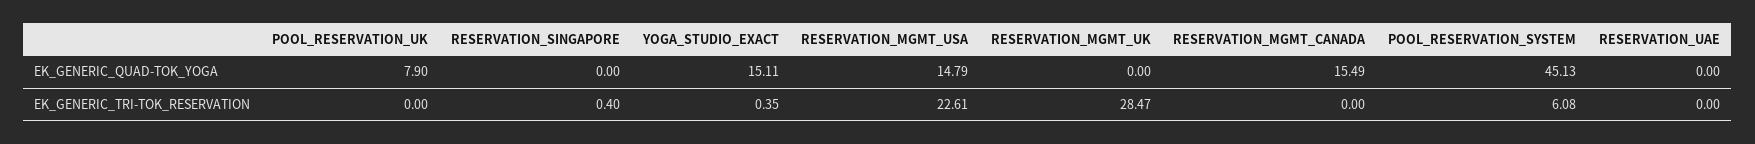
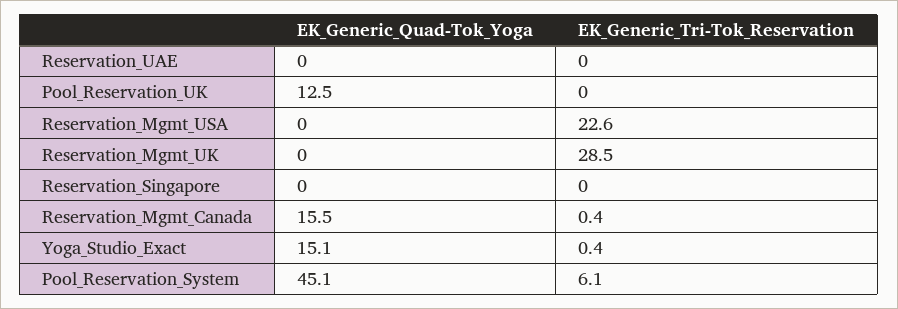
POOL_RESERVATION_UK, EK_GENERIC_QUAD-TOK_YOGA: 7.9 -> 12.5
RESERVATION_MGMT_USA, EK_GENERIC_QUAD-TOK_YOGA: 14.79 -> 0
RESERVATION_SINGAPORE, EK_GENERIC_TRI-TOK_RESERVATION: 0.4 -> 0
RESERVATION_MGMT_CANADA, EK_GENERIC_TRI-TOK_RESERVATION: 0 -> 0.4

